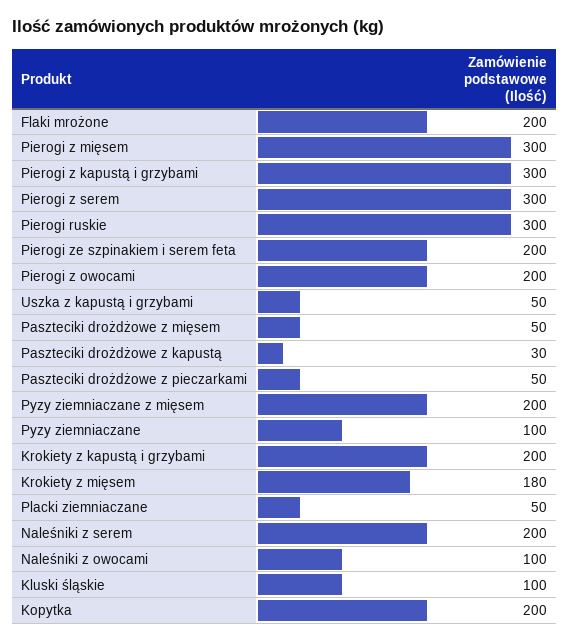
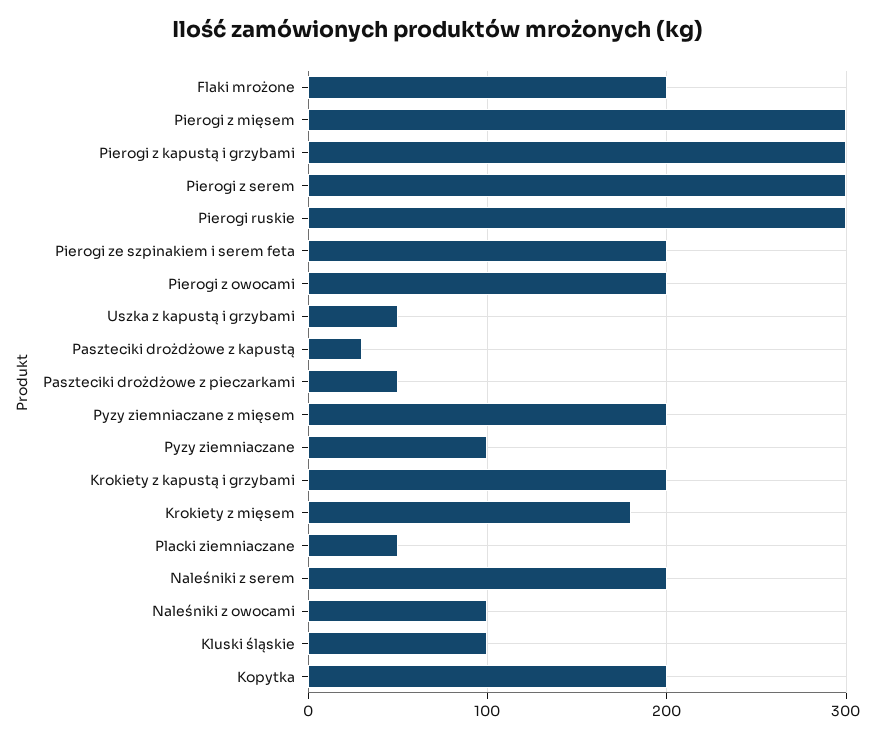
Paszteciki drożdżowe z mięsem: 50 -> none

